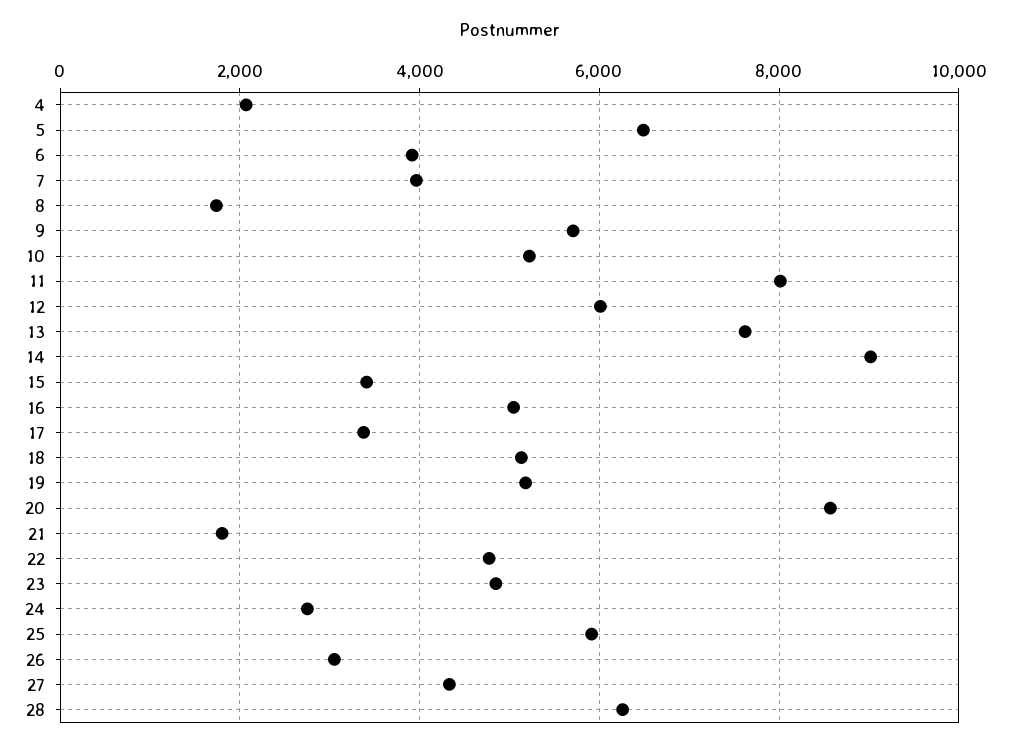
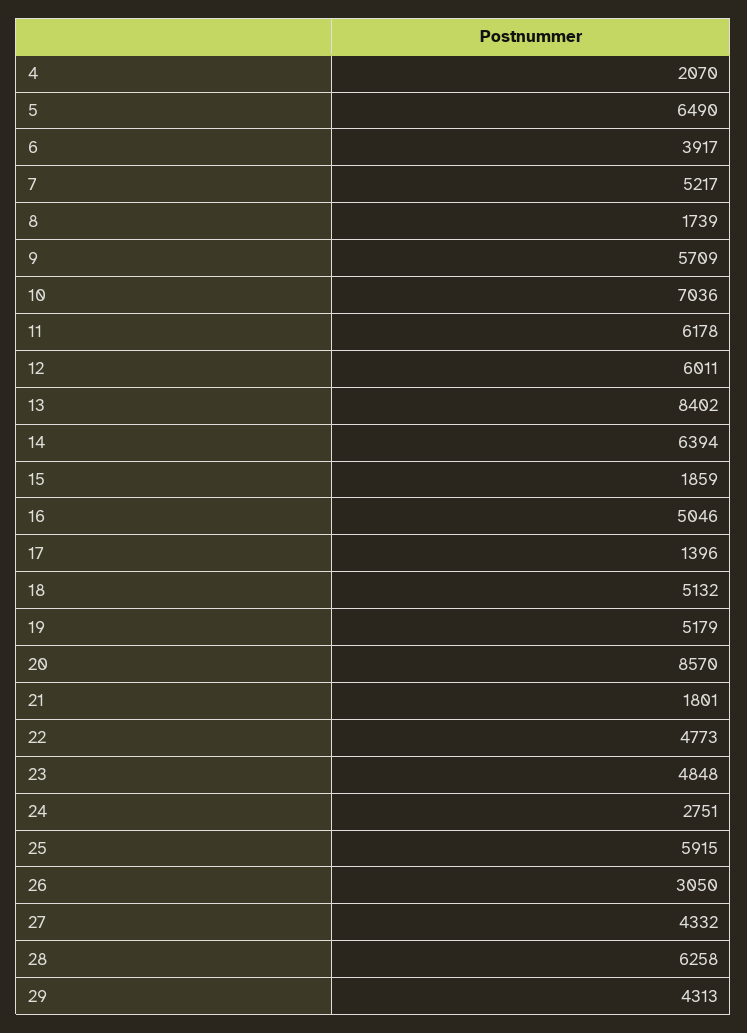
7: 4000 -> 5217
10: 5200 -> 7036
11: 8000 -> 6178
13: 7600 -> 8402
14: 9000 -> 6394
15: 3400 -> 1859
17: 3400 -> 1396
29: none -> 4313

